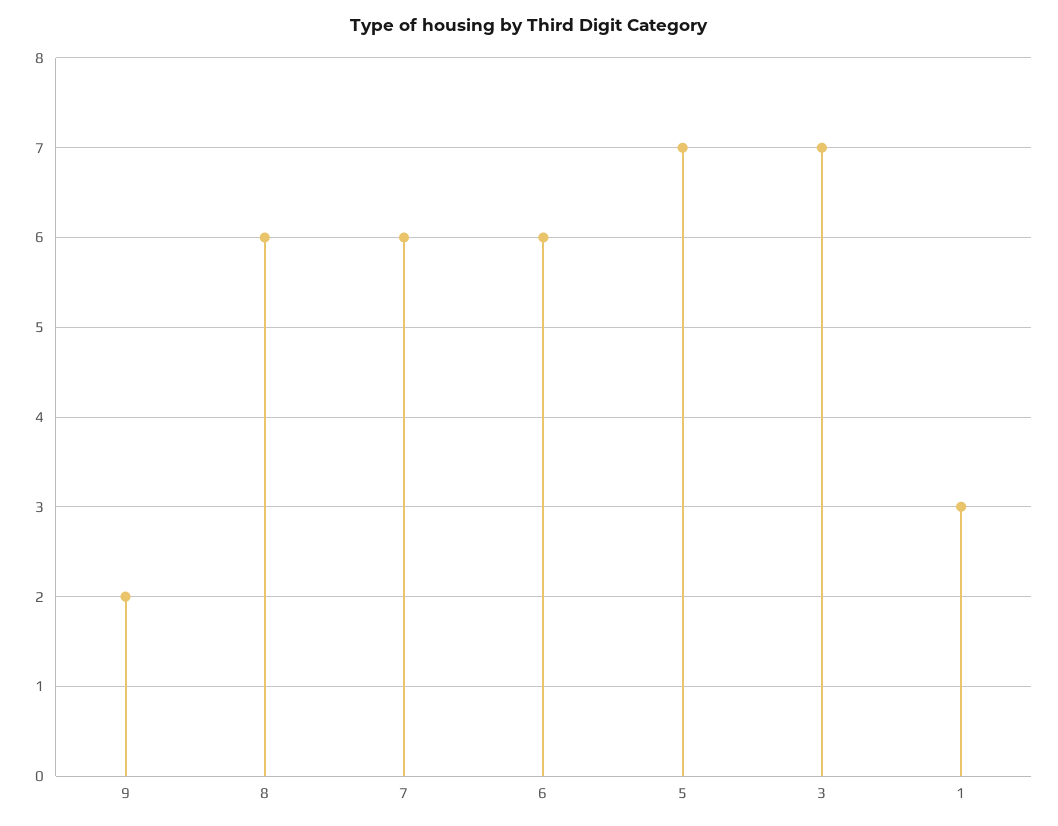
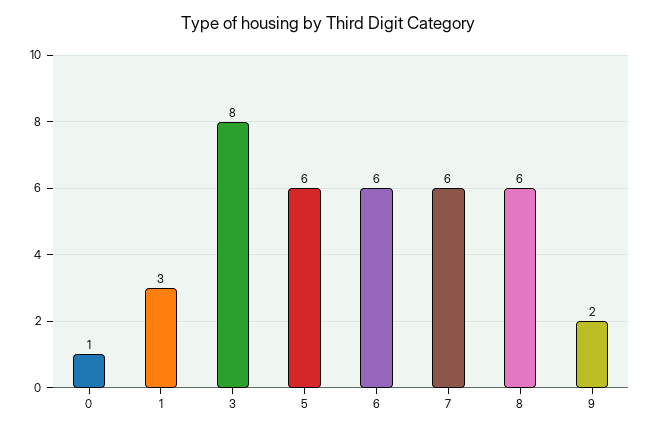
5: 7 -> 6
3: 7 -> 8
0: none -> 1

